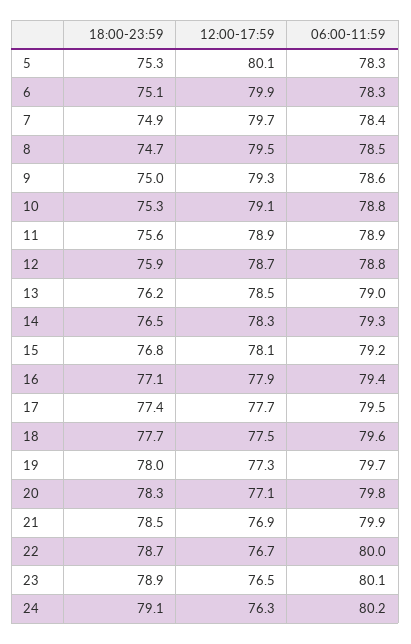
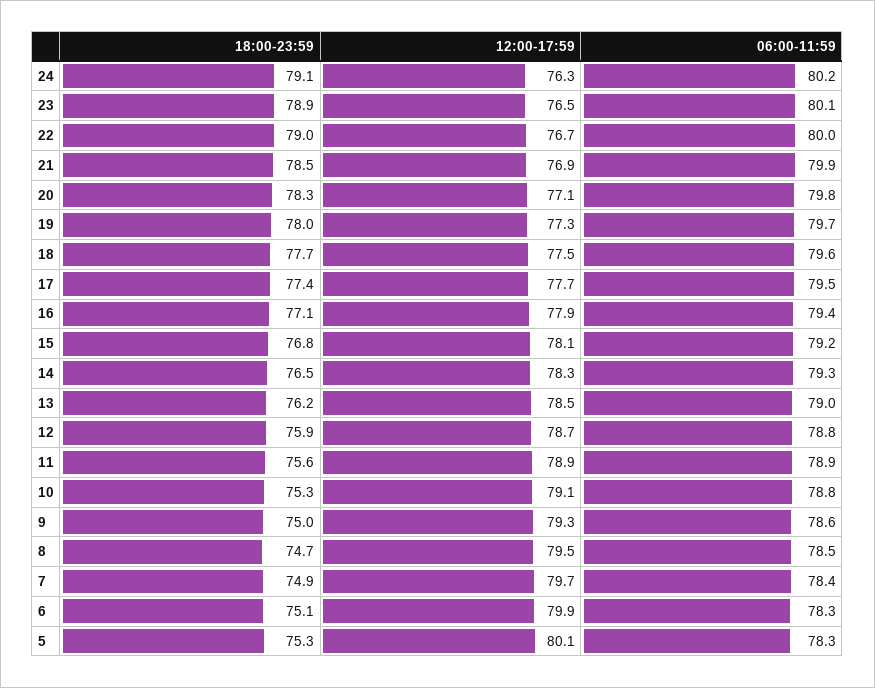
18:00-23:59, 22: 78.7 -> 79

